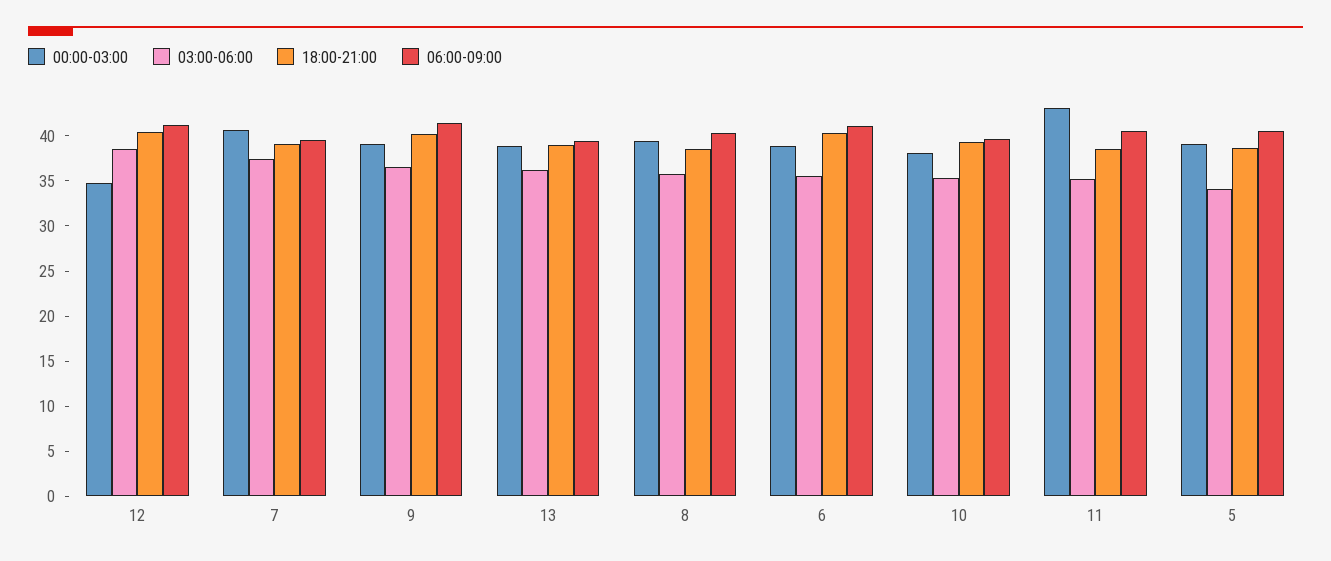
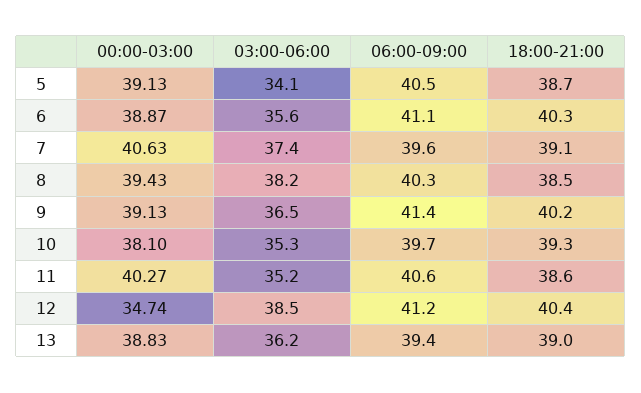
03:00-06:00, 8: 36 -> 38.2
00:00-03:00, 11: 43 -> 40.27

